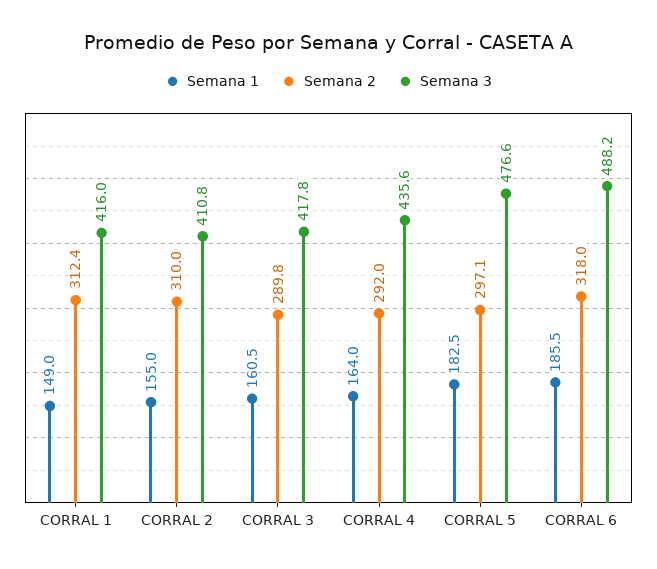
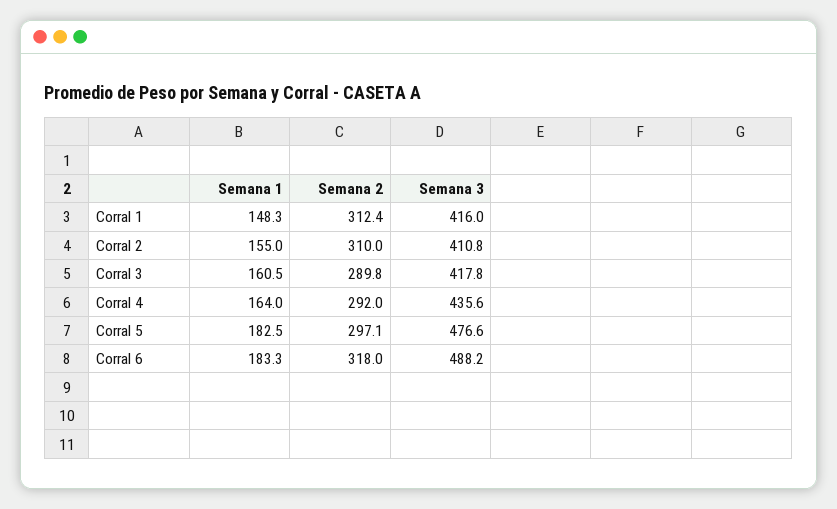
Semana 1, CORRAL 1: 149 -> 148.3
Semana 1, CORRAL 6: 185.5 -> 183.3

